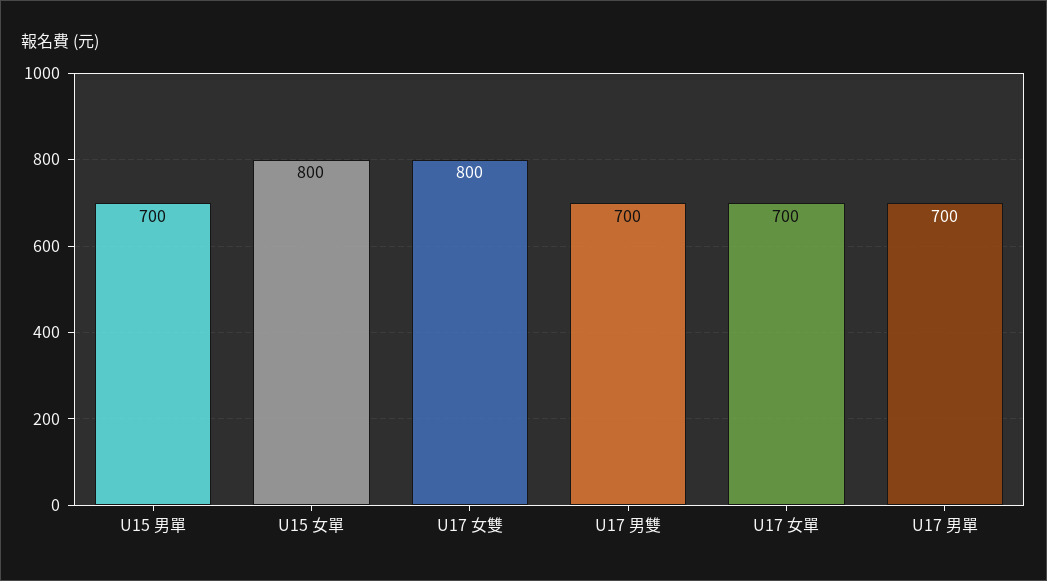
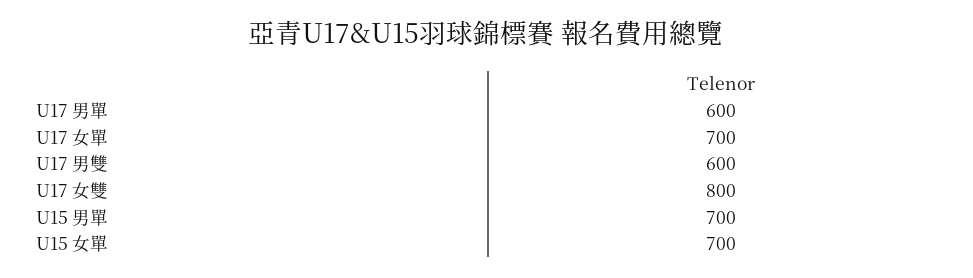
U15 女單: 800 -> 700
U17 男雙: 700 -> 600
U17 男單: 700 -> 600

